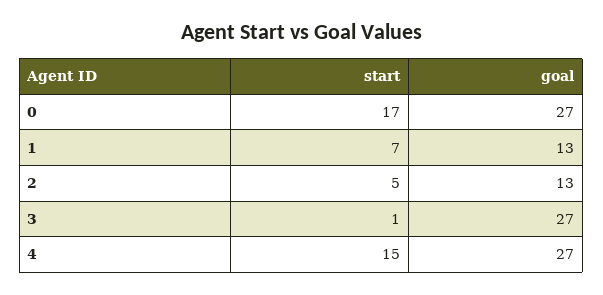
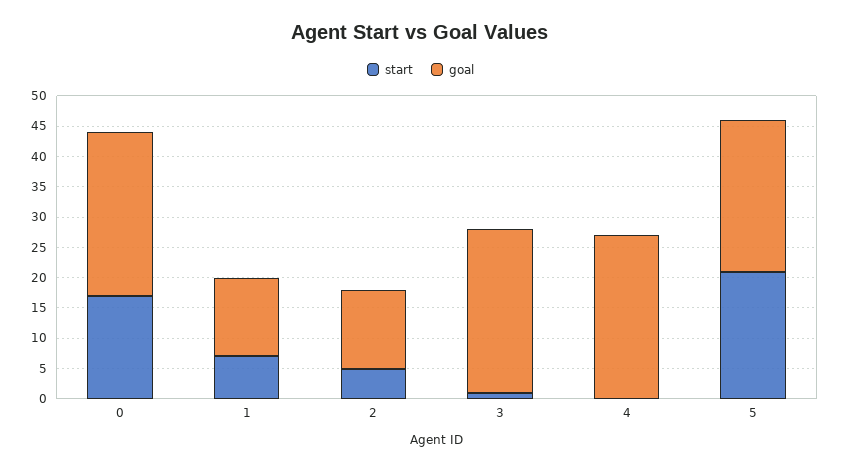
start, 4: 15 -> 0
start, 5: none -> 20
goal, 5: none -> 25

